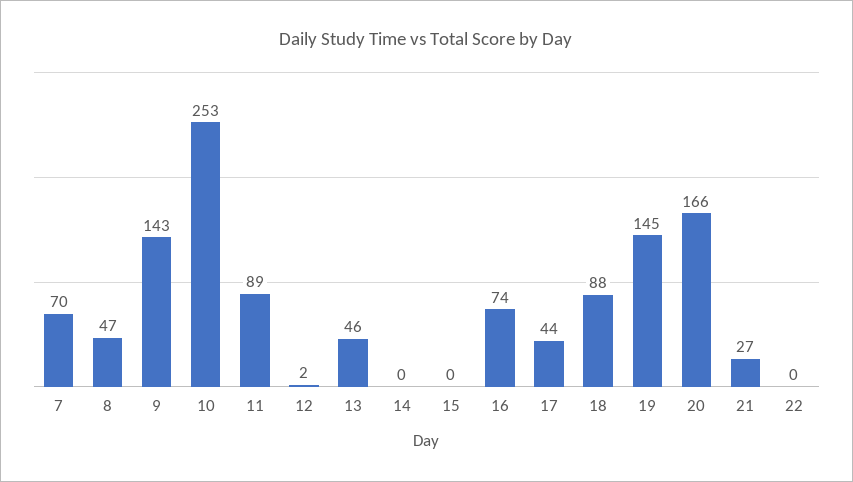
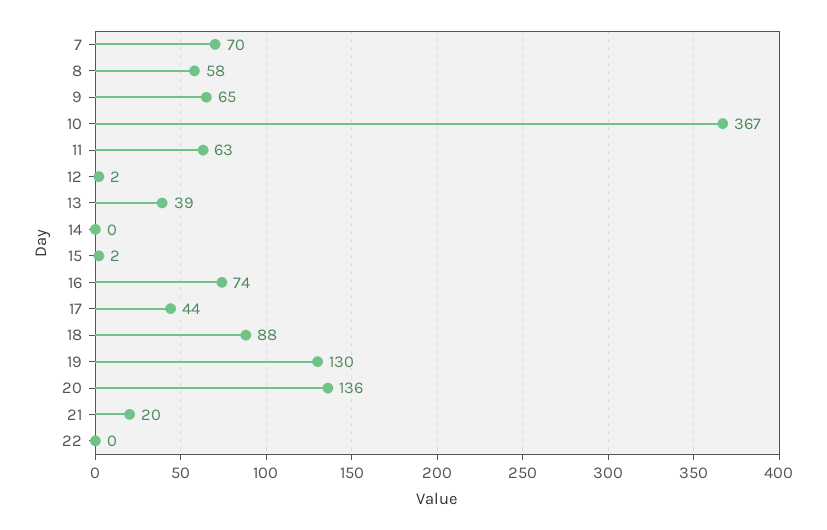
8: 47 -> 58
9: 143 -> 65
10: 253 -> 367
11: 89 -> 63
13: 46 -> 39
15: 0 -> 2
19: 145 -> 130
20: 166 -> 136
21: 27 -> 20

